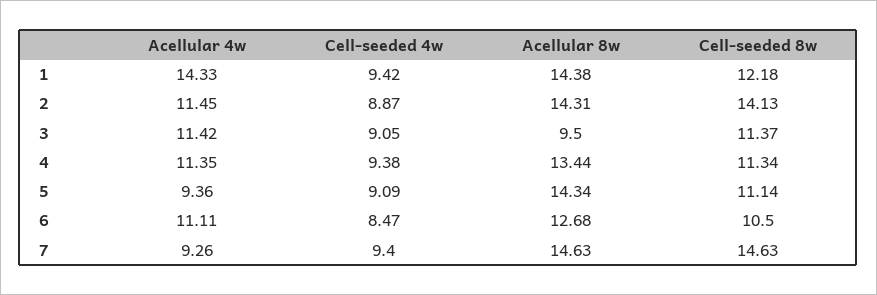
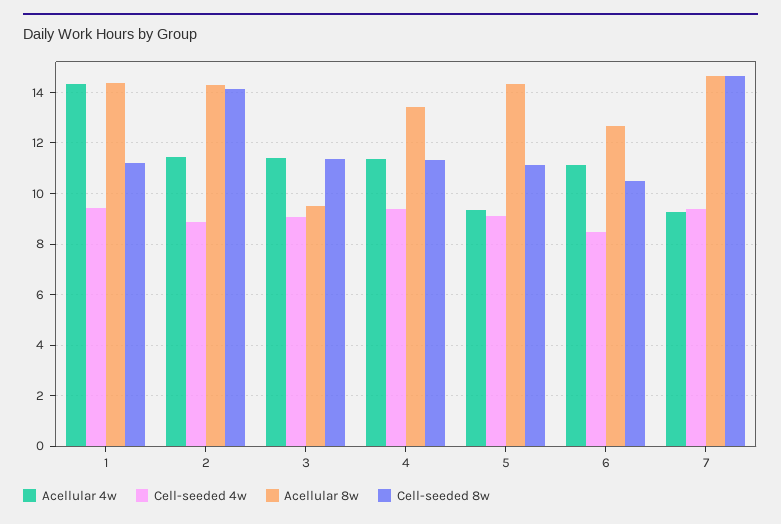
Cell-seeded 8w, 1: 12.18 -> 11.25

